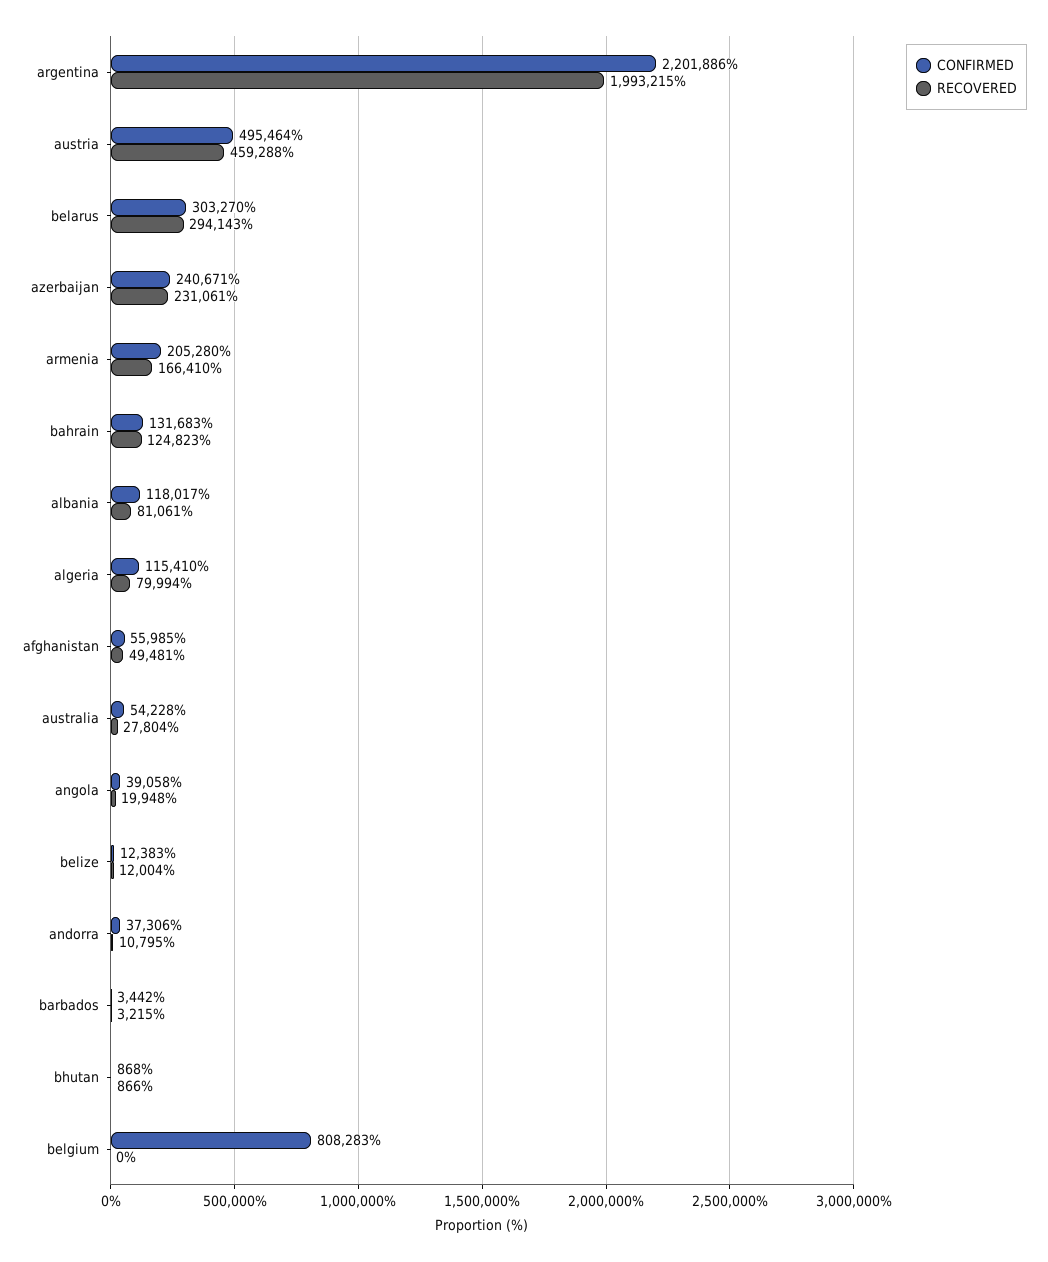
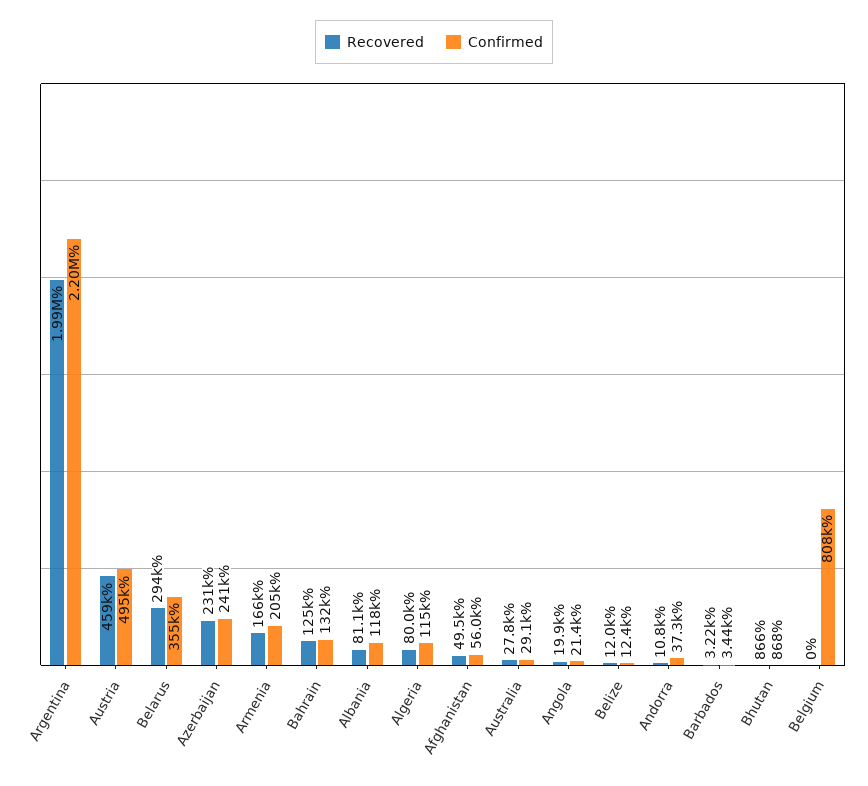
CONFIRMED, belarus: 303270 -> 355000
CONFIRMED, australia: 54228 -> 29100
CONFIRMED, angola: 39058 -> 21400

